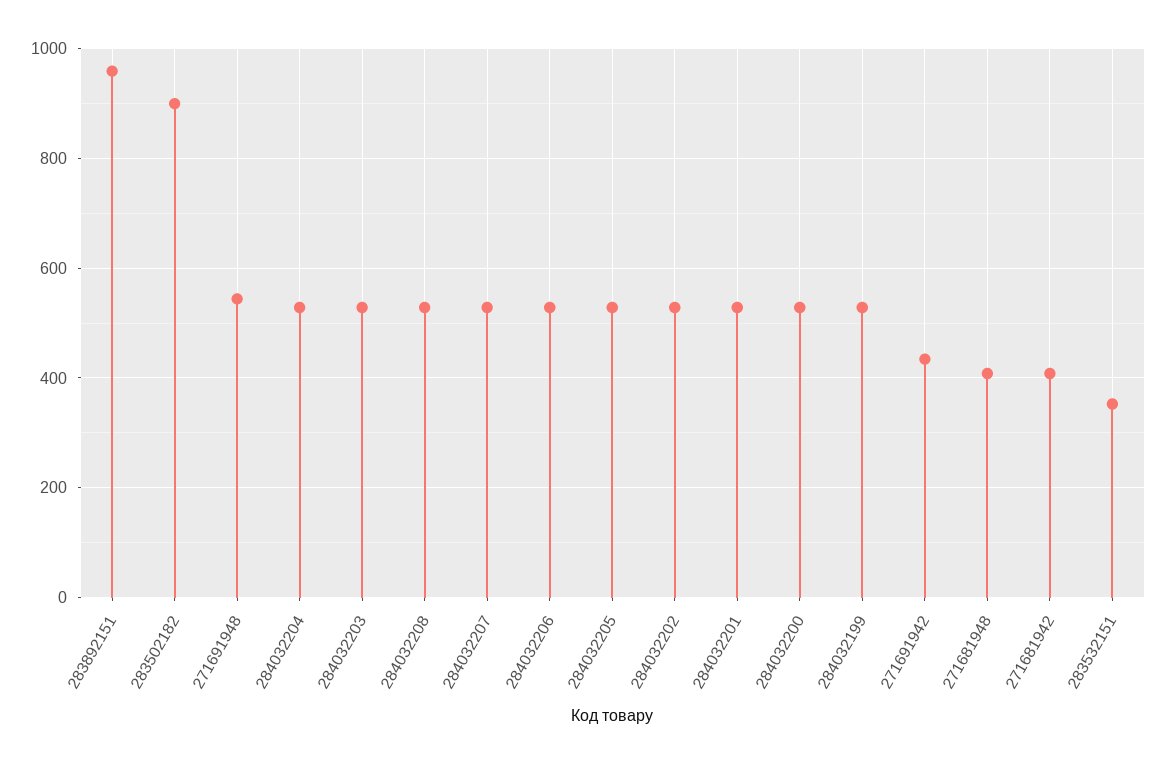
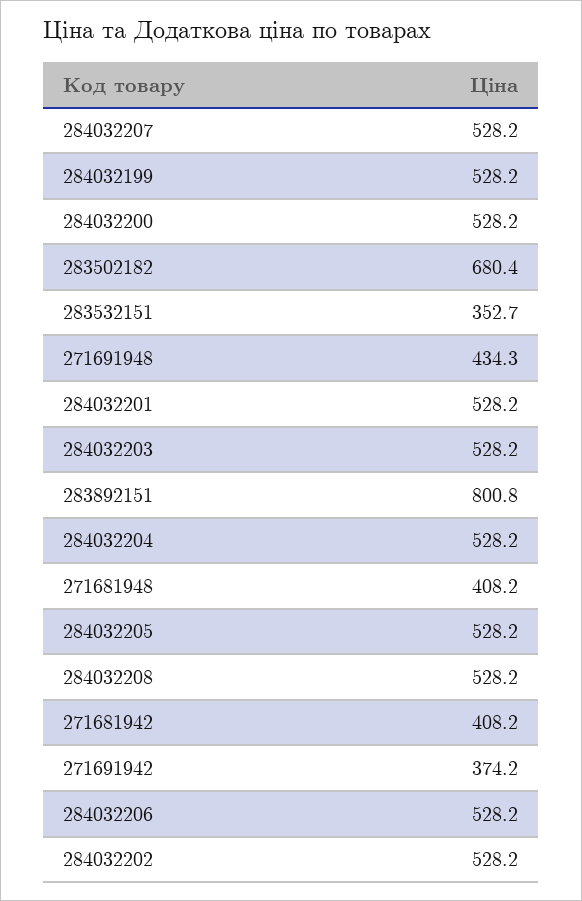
283892151: 960 -> 800.8
283502182: 900 -> 680.4
271691948: 540 -> 434.3
271691942: 440 -> 374.2

